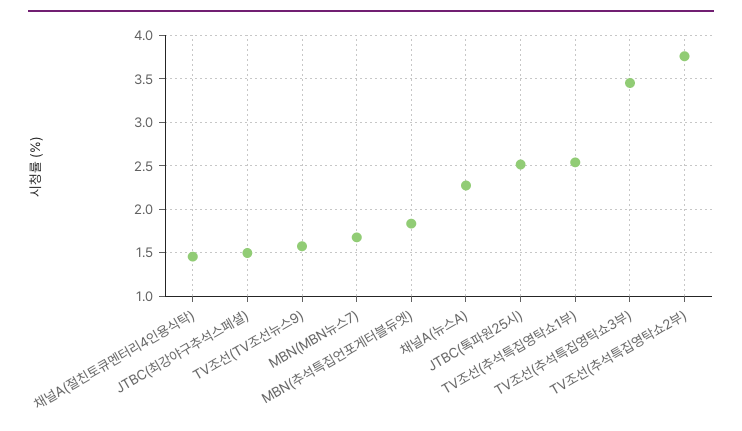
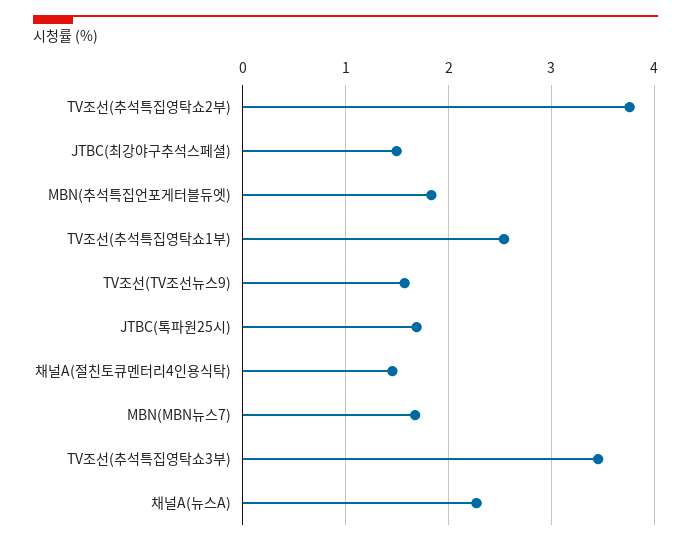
JTBC(톡파원25시): 2.5 -> 1.7

